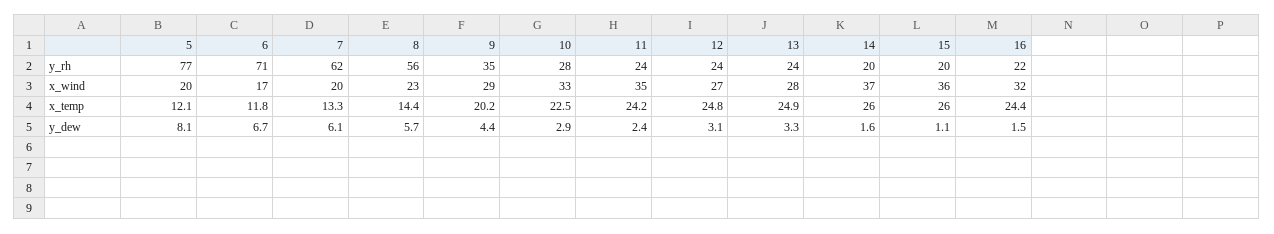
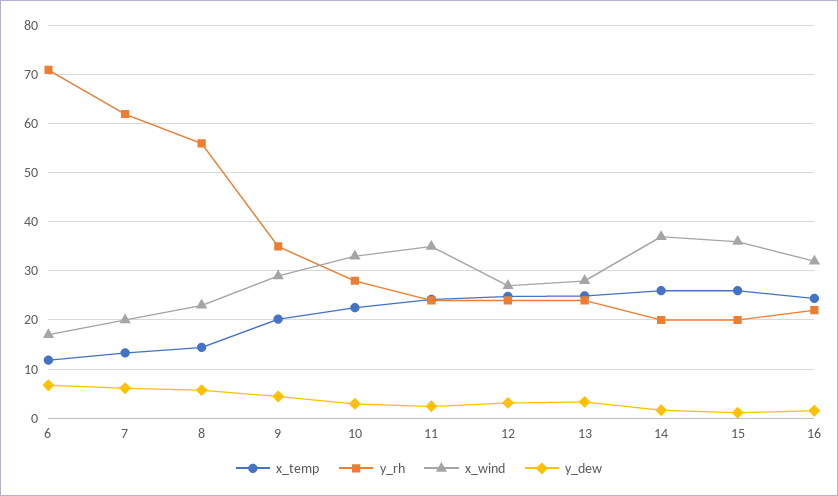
y_rh, 5: 77 -> none
x_wind, 5: 20 -> none
x_temp, 5: 12.1 -> none
y_dew, 5: 8.1 -> none

